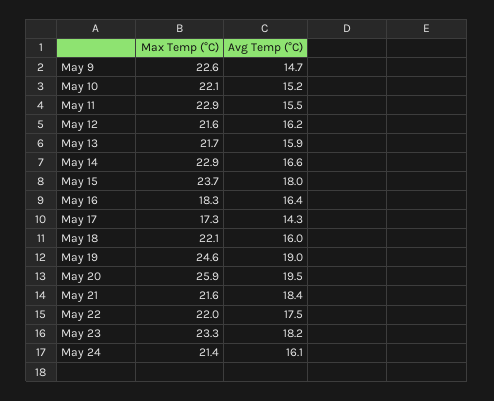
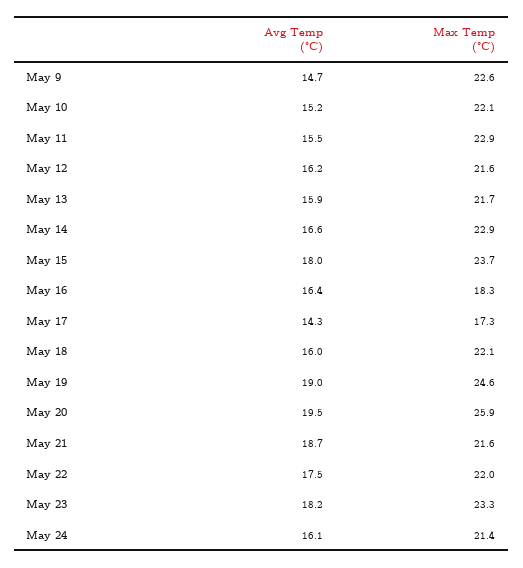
Avg Temp (°C), May 21: 18.4 -> 18.7

